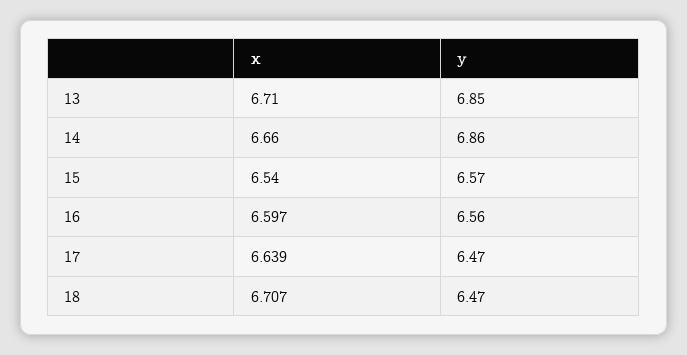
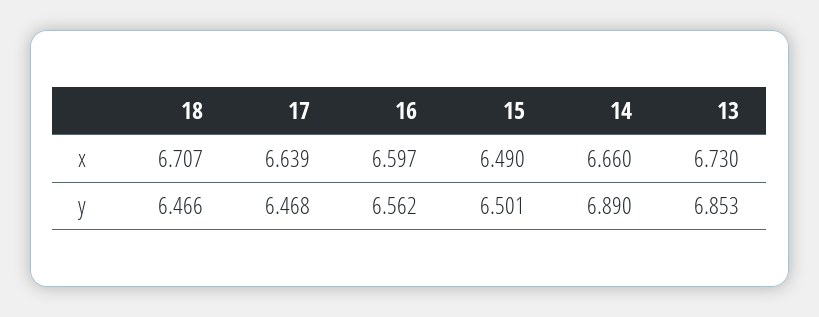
x, 13: 6.71 -> 6.73
y, 14: 6.86 -> 6.89
x, 15: 6.54 -> 6.49
y, 15: 6.57 -> 6.501

